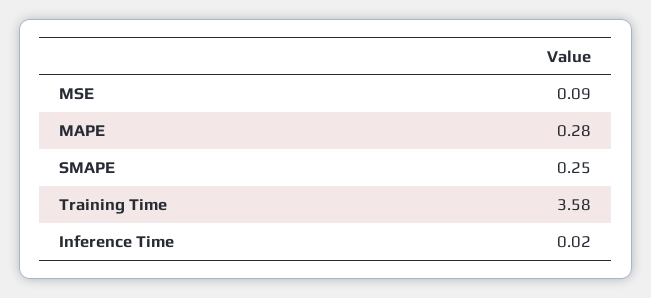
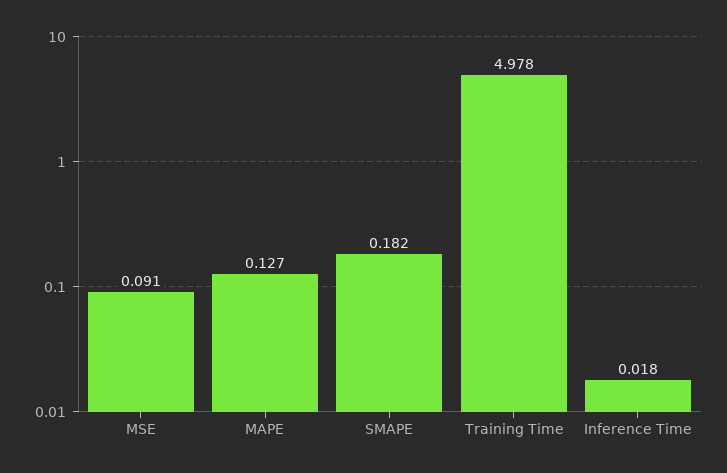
MAPE: 0.28 -> 0.127
SMAPE: 0.25 -> 0.182
Training Time: 3.58 -> 4.978

